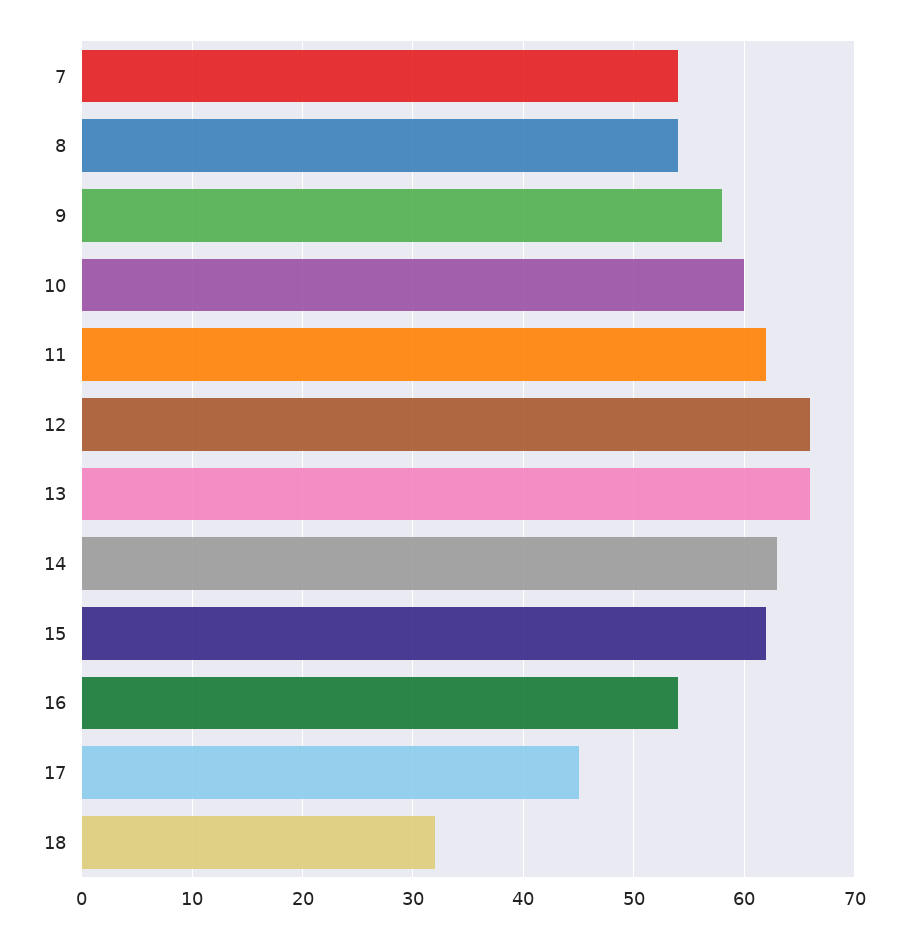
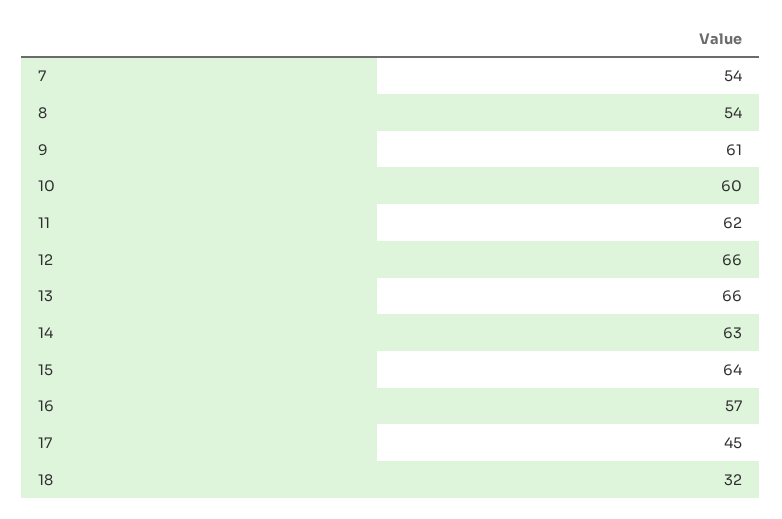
9: 58 -> 61
15: 62 -> 64
16: 54 -> 57

